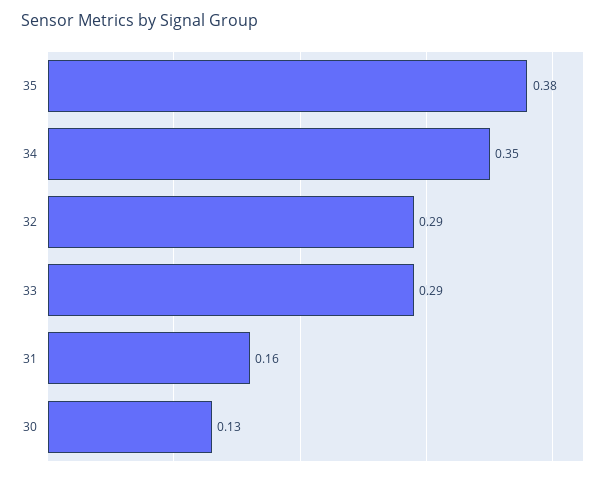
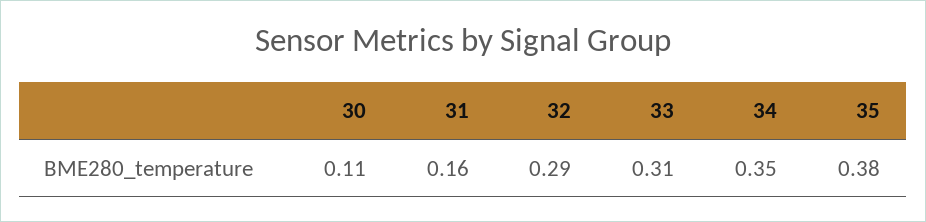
33: 0.29 -> 0.31
30: 0.13 -> 0.11

